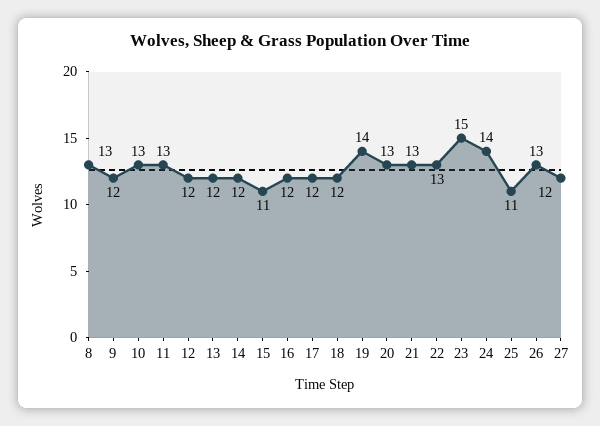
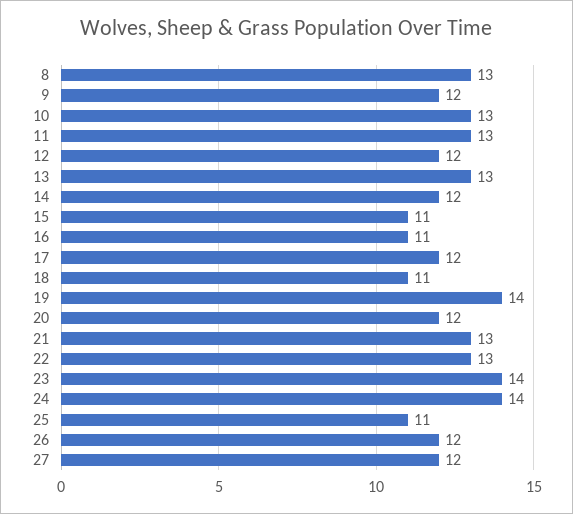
13: 12 -> 13
16: 12 -> 11
18: 12 -> 11
20: 13 -> 12
23: 15 -> 14
26: 13 -> 12

